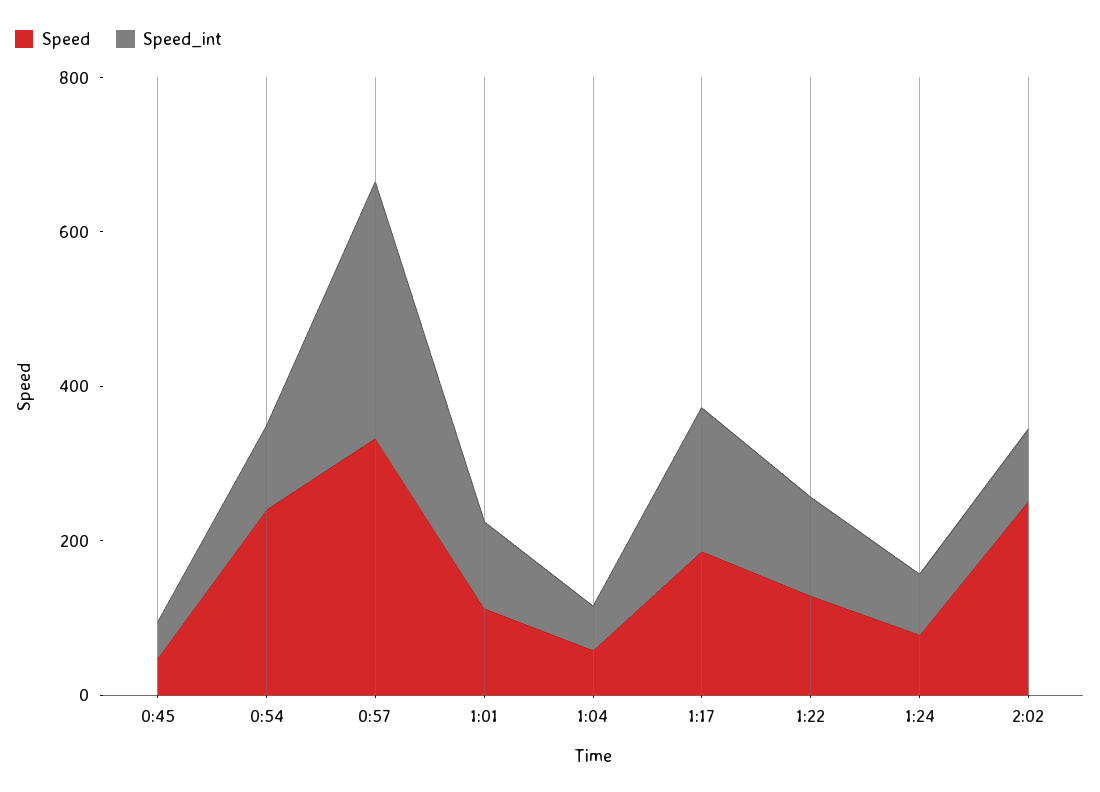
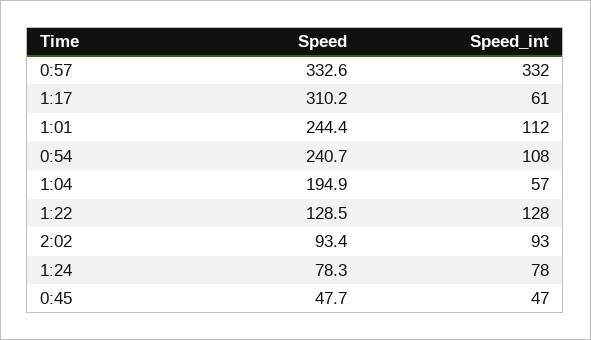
Speed, 1:01: 100 -> 244.4
Speed, 1:04: 50 -> 194.9
Speed, 1:17: 200 -> 310.2
Speed_int, 1:17: 200 -> 61
Speed, 2:02: 250 -> 93.4

